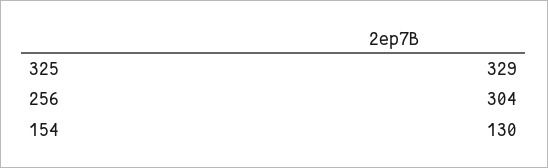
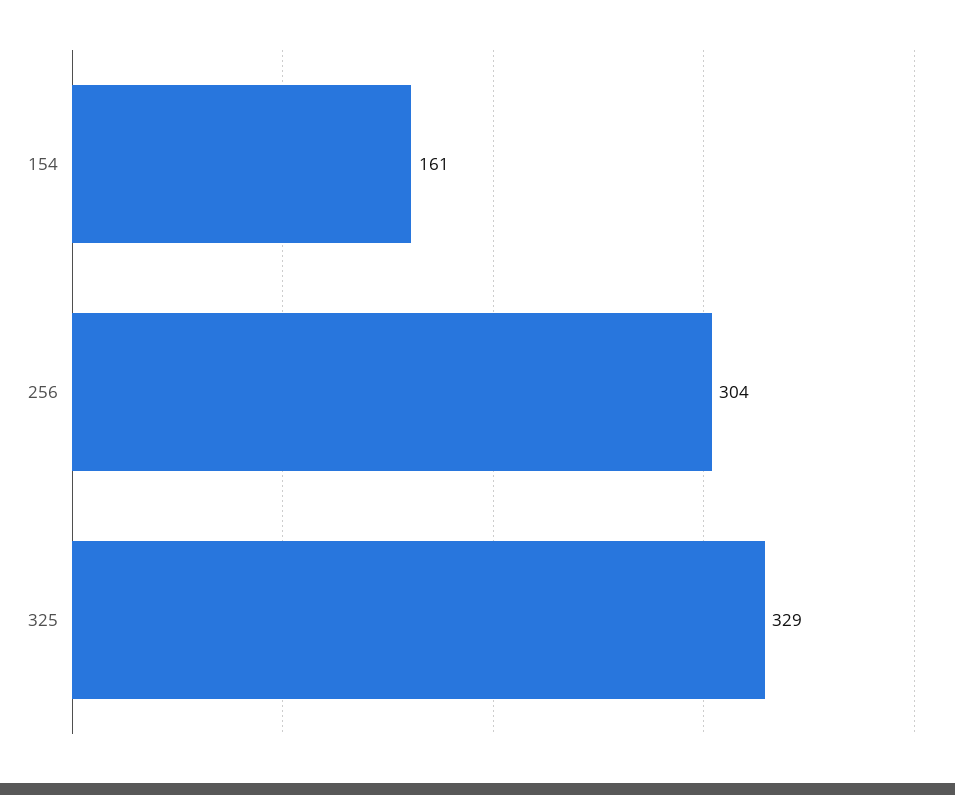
154: 130 -> 161

